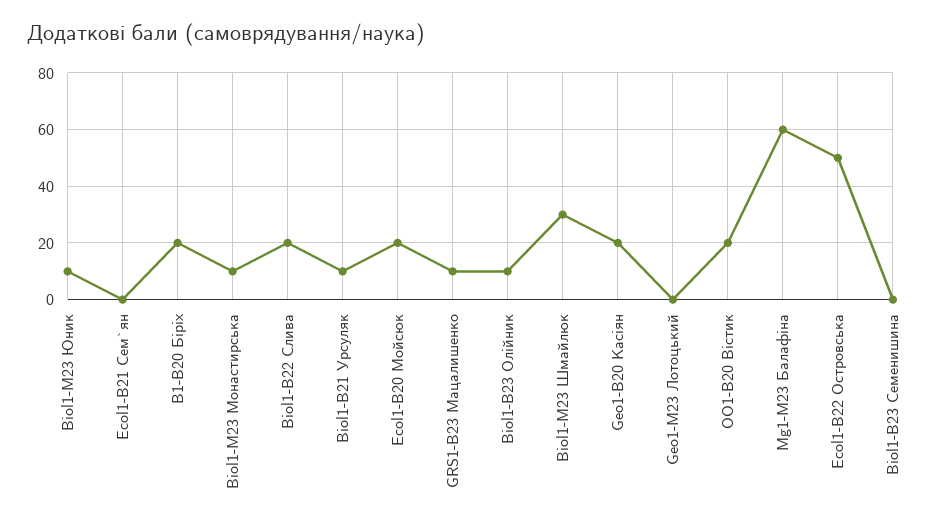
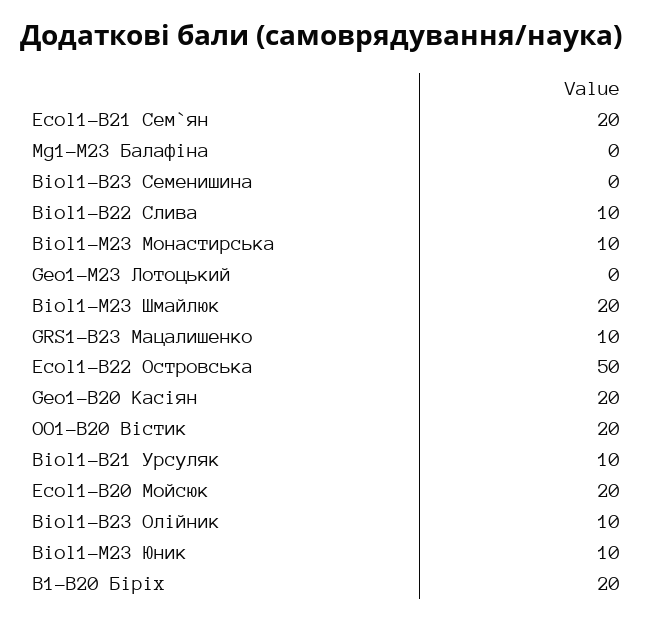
Ecol1-B21 Сем`ян: 0 -> 20
Biol1-B22 Слива: 20 -> 10
Biol1-М23 Шмайлюк: 30 -> 20
Mg1-М23 Балафіна: 60 -> 0

